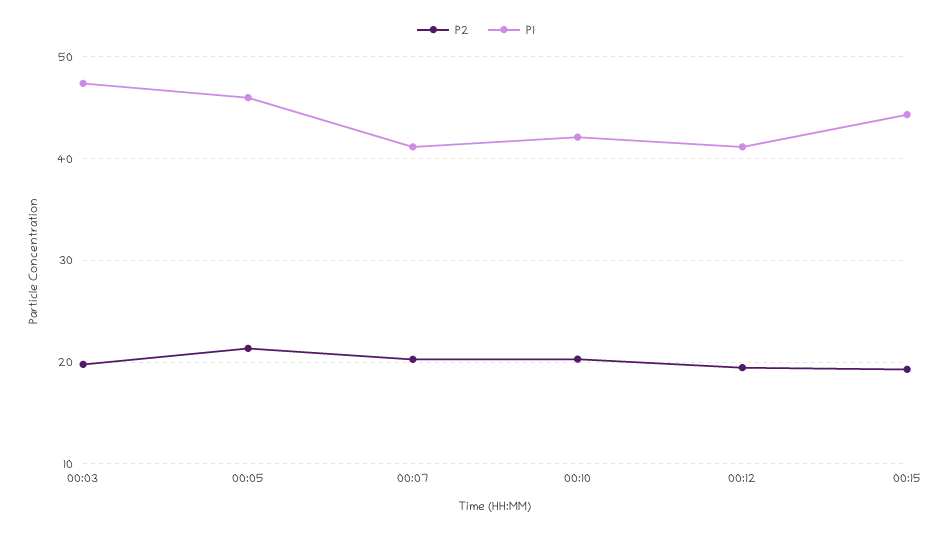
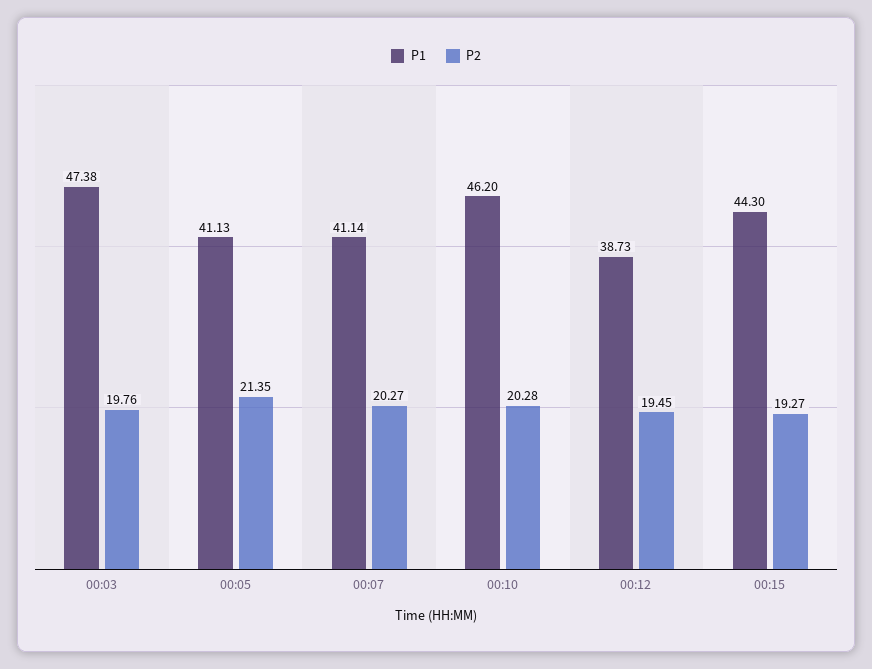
P1, 00:05: 46 -> 41.13
P1, 00:10: 42 -> 46.2
P1, 00:12: 41 -> 38.73

